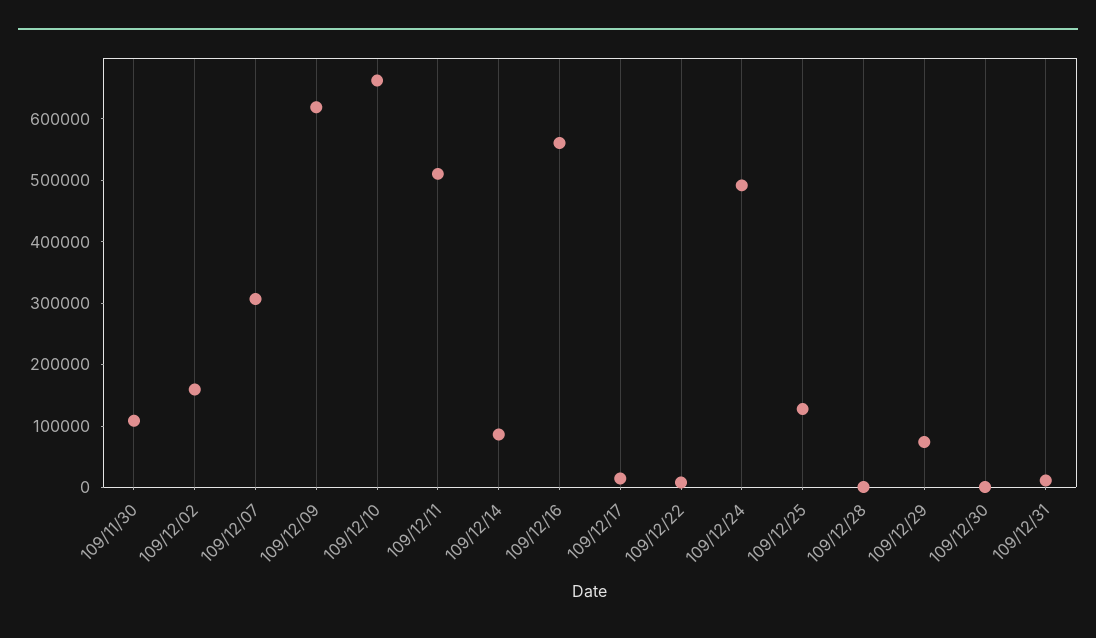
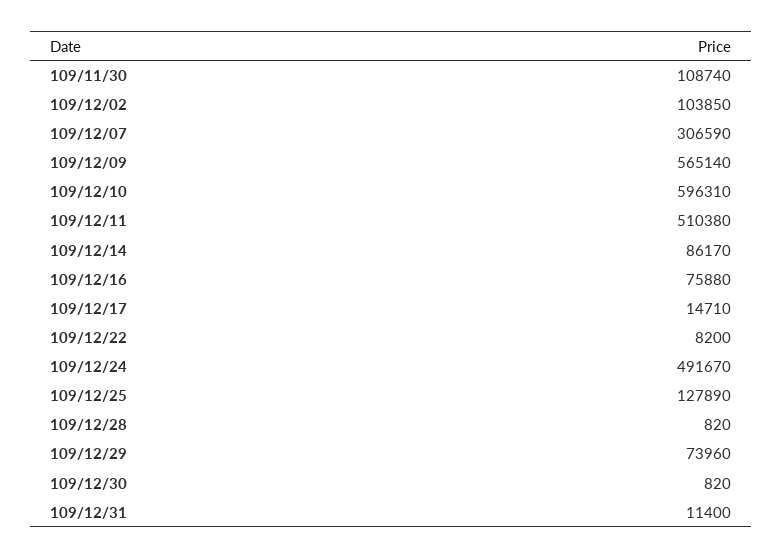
109/12/02: 160000 -> 103850
109/12/09: 620000 -> 565140
109/12/10: 660000 -> 596310
109/12/16: 560000 -> 75880

